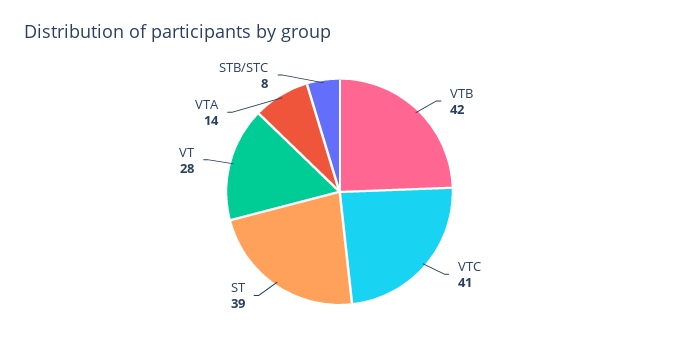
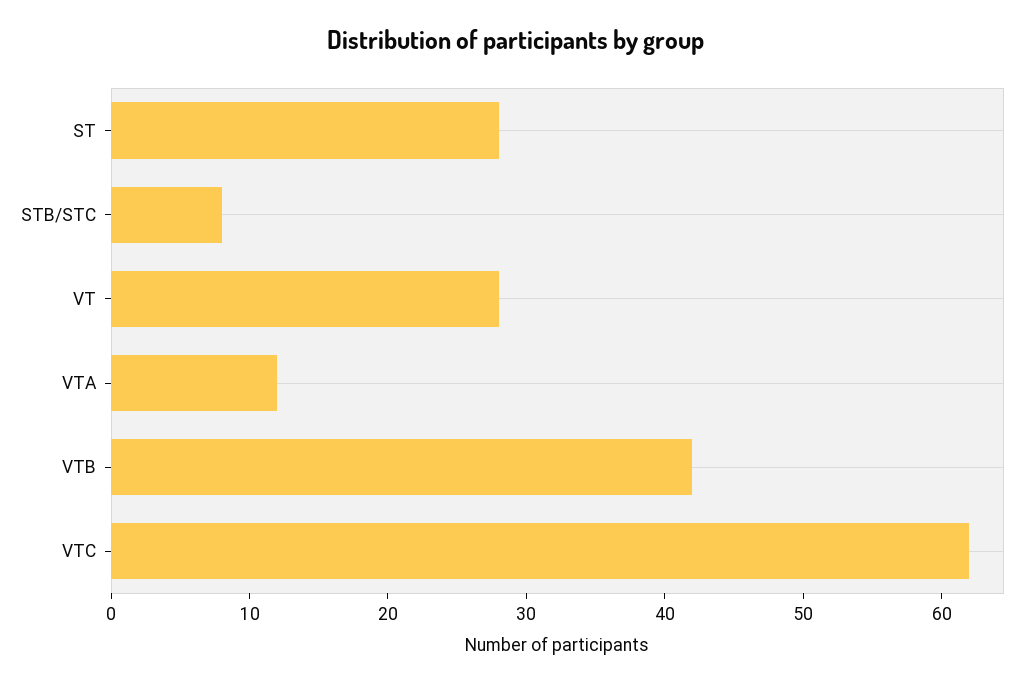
VTC: 41 -> 62
ST: 39 -> 28
VTA: 14 -> 12

